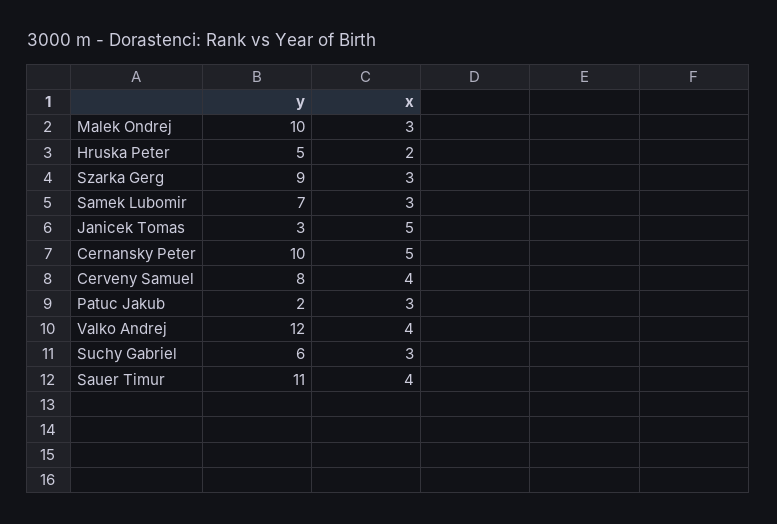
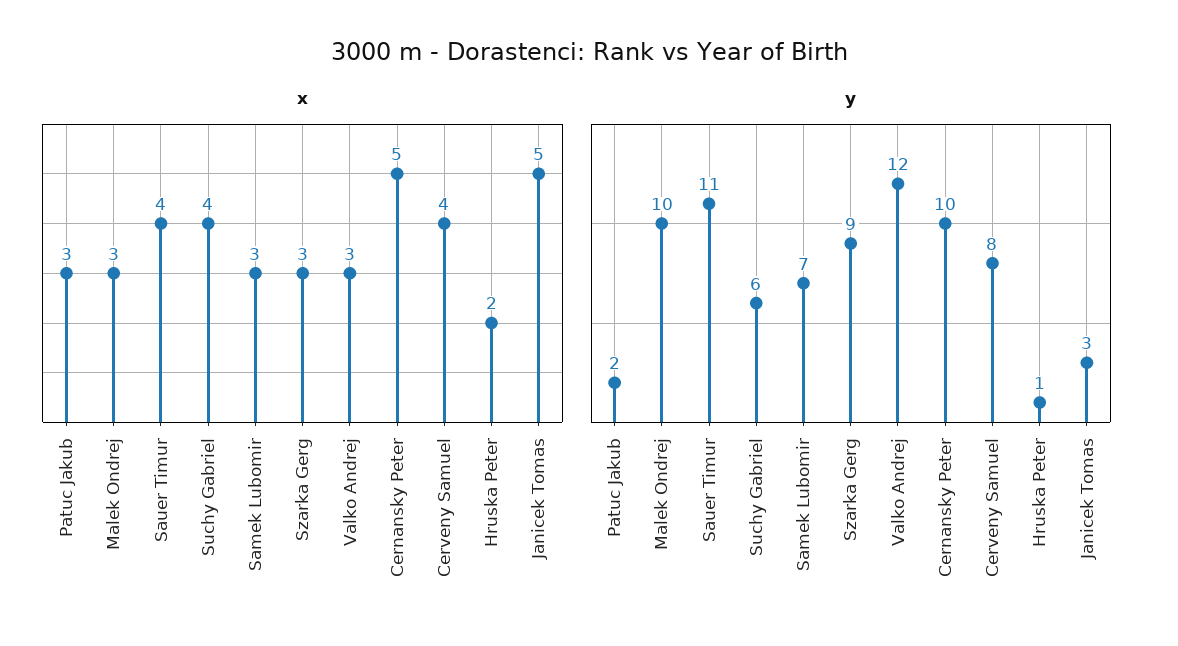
y, Hruska Peter: 5 -> 1
x, Valko Andrej: 4 -> 3
x, Suchy Gabriel: 3 -> 4

